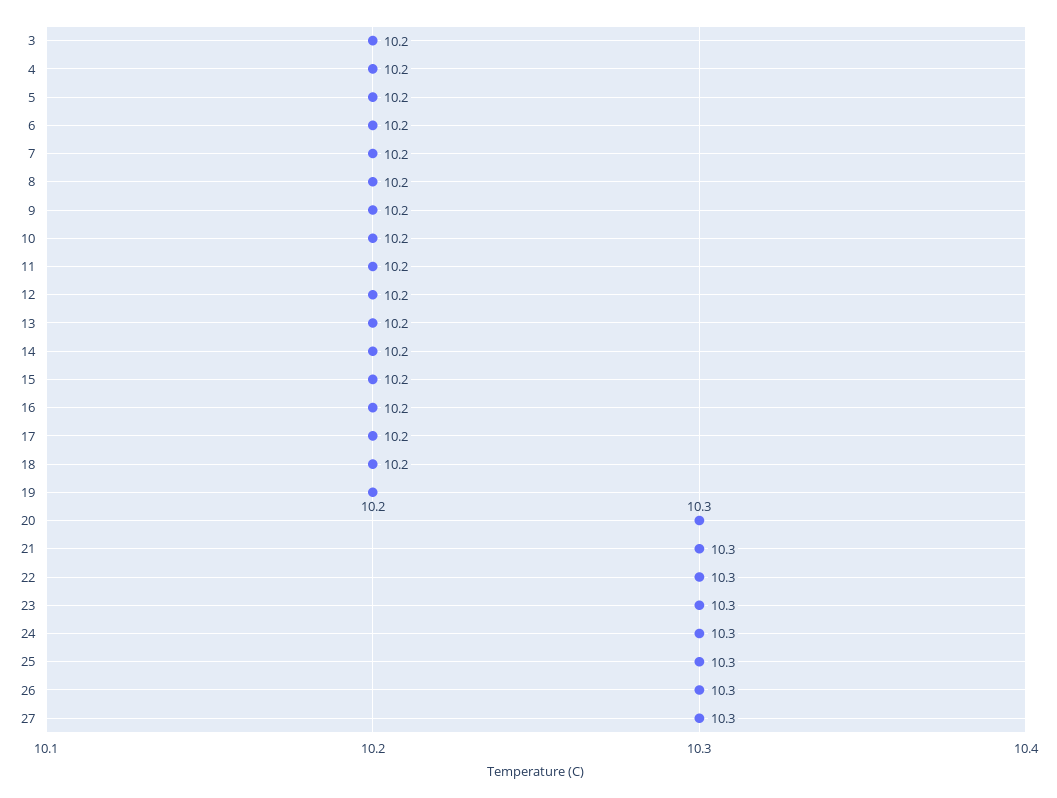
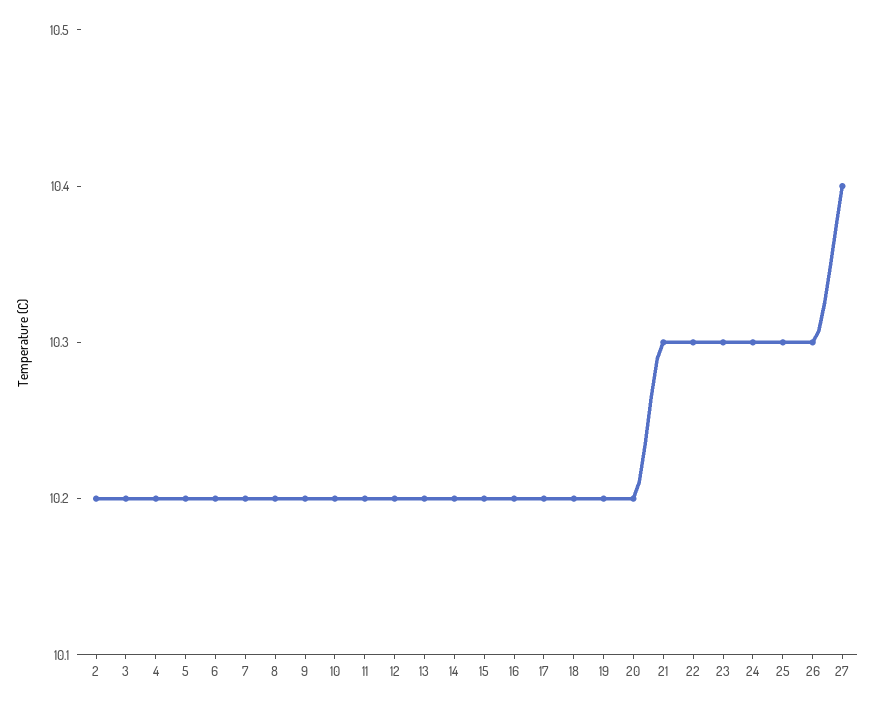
20: 10.3 -> 10.2
27: 10.3 -> 10.4
2: none -> 10.2

